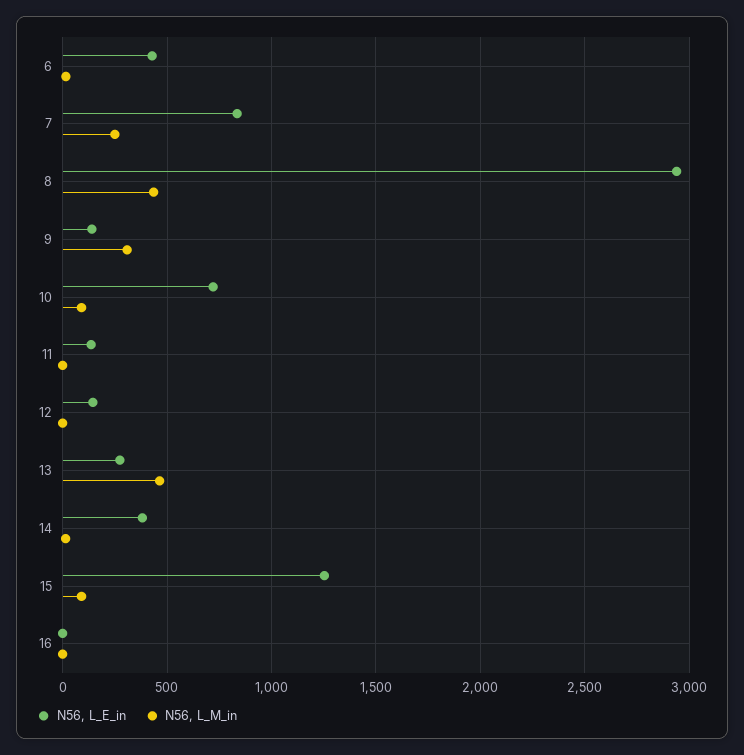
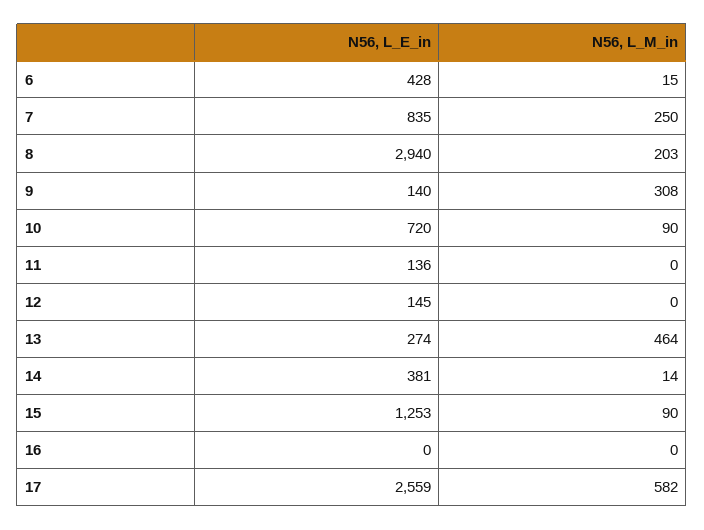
N56, L_M_in, 8: 450 -> 203
N56, L_E_in, 17: none -> 2559
N56, L_M_in, 17: none -> 582

